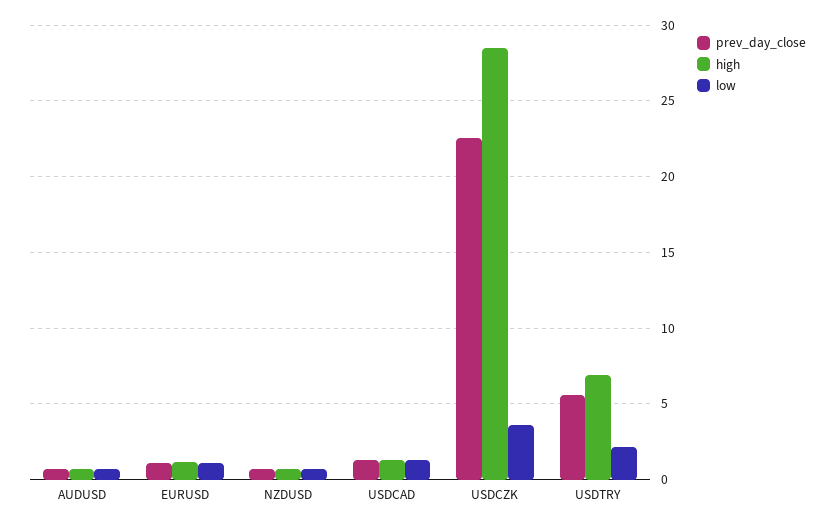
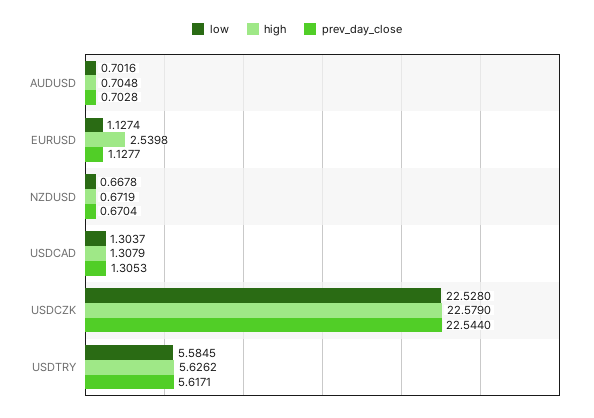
high, EURUSD: 1 -> 2.5398
high, USDCZK: 28.5 -> 22.579
low, USDCZK: 3.5 -> 22.528
high, USDTRY: 7 -> 5.6262
low, USDTRY: 2 -> 5.5845

